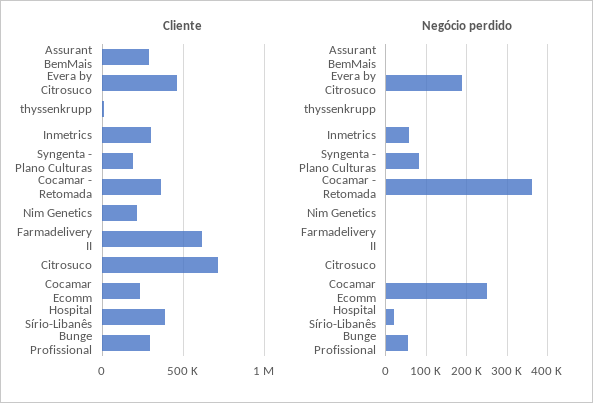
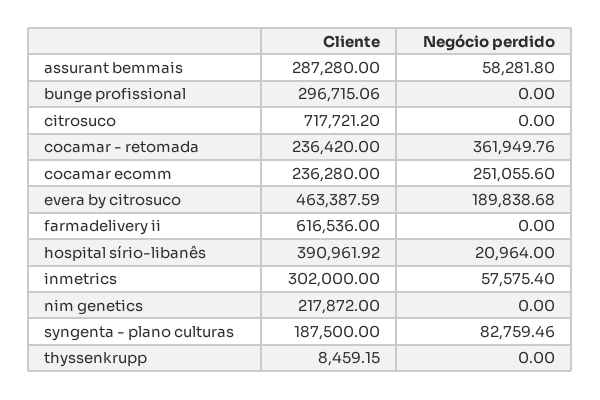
Cliente, Cocamar - Retomada: 350000 -> 236420
Negócio perdido, Assurant BemMais: 0 -> 58281.8
Negócio perdido, Bunge Profissional: 60000 -> 0

